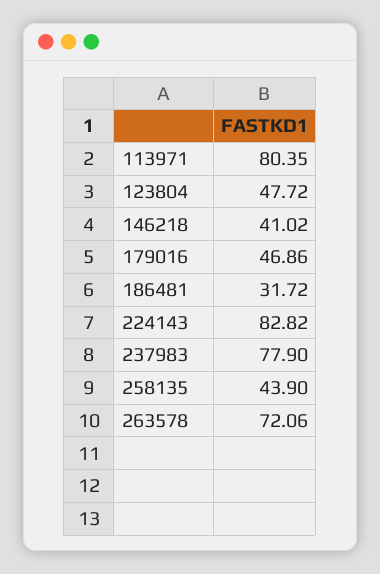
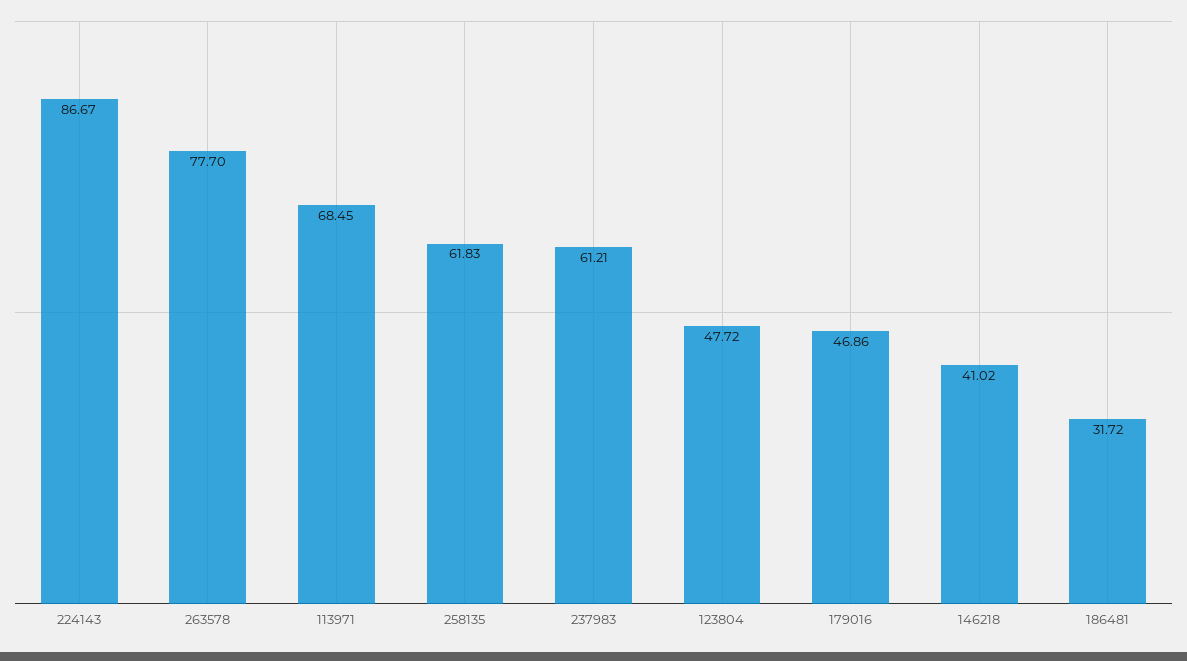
113971: 80.35 -> 68.45
224143: 82.82 -> 86.67
237983: 77.9 -> 61.21
258135: 43.9 -> 61.83
263578: 72.06 -> 77.7

